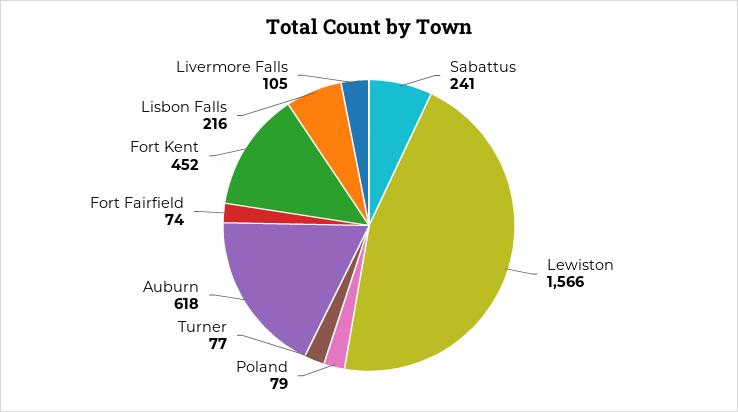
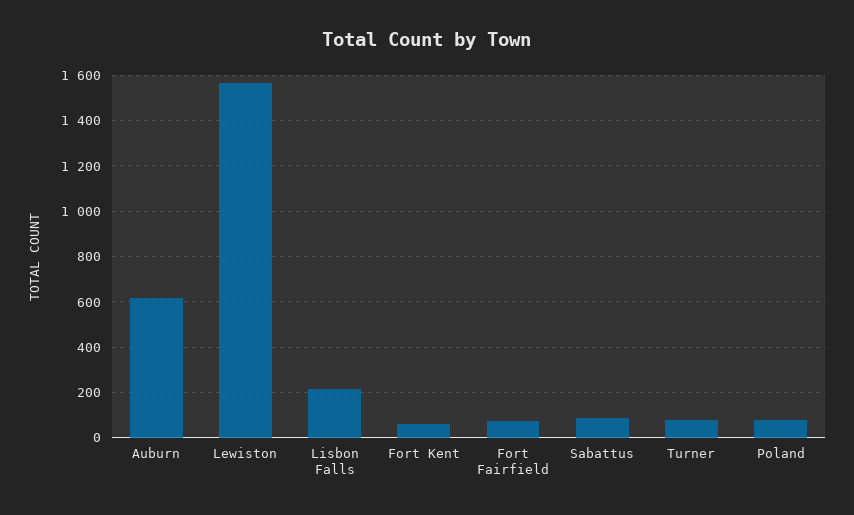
Sabattus: 241 -> 100
Fort Kent: 452 -> 50
Livermore Falls: 105 -> none

